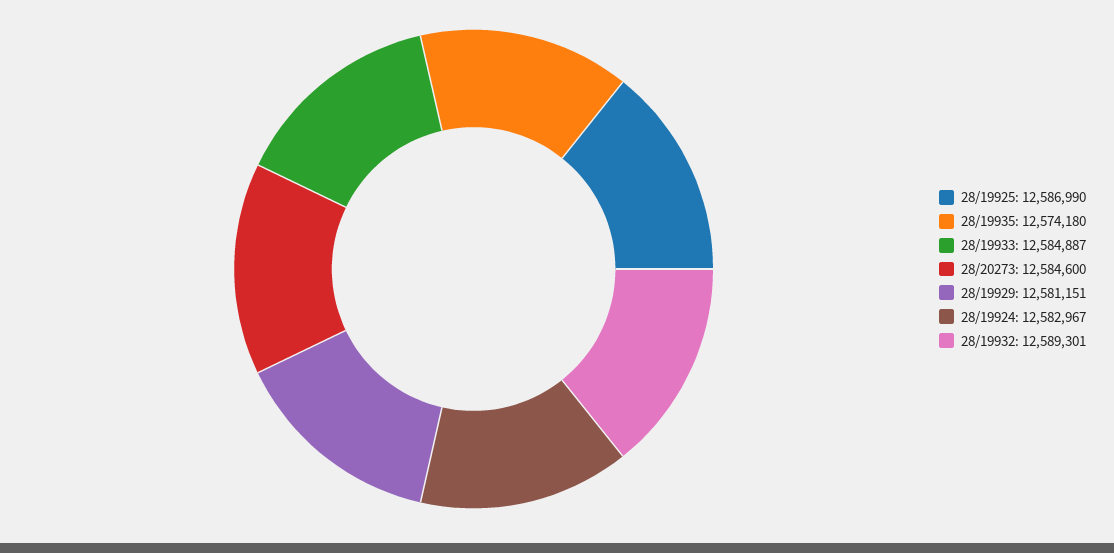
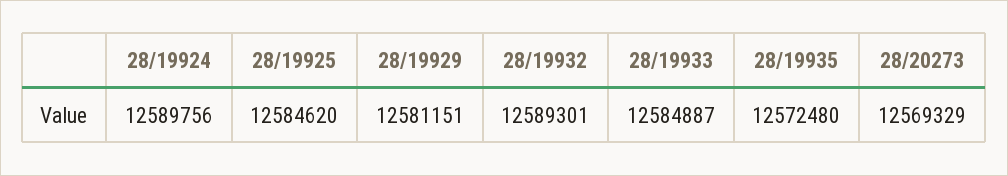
28/19925: 12586990 -> 12584620
28/19935: 12574180 -> 12572480
28/20273: 12584600 -> 12569329
28/19924: 12582967 -> 12589756

